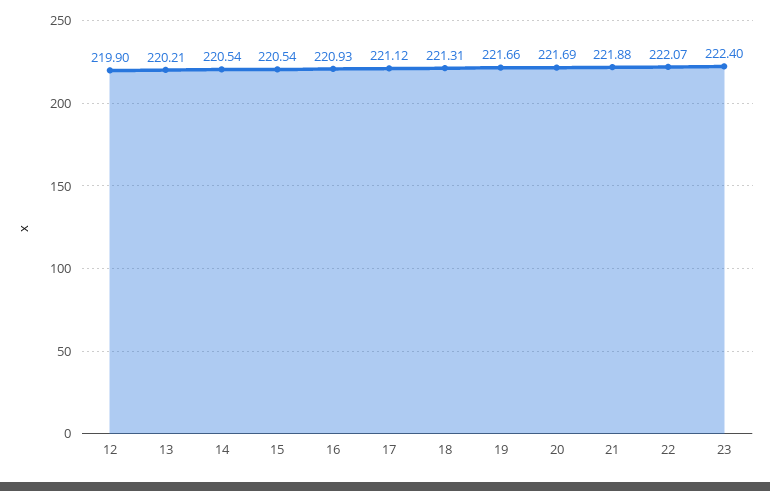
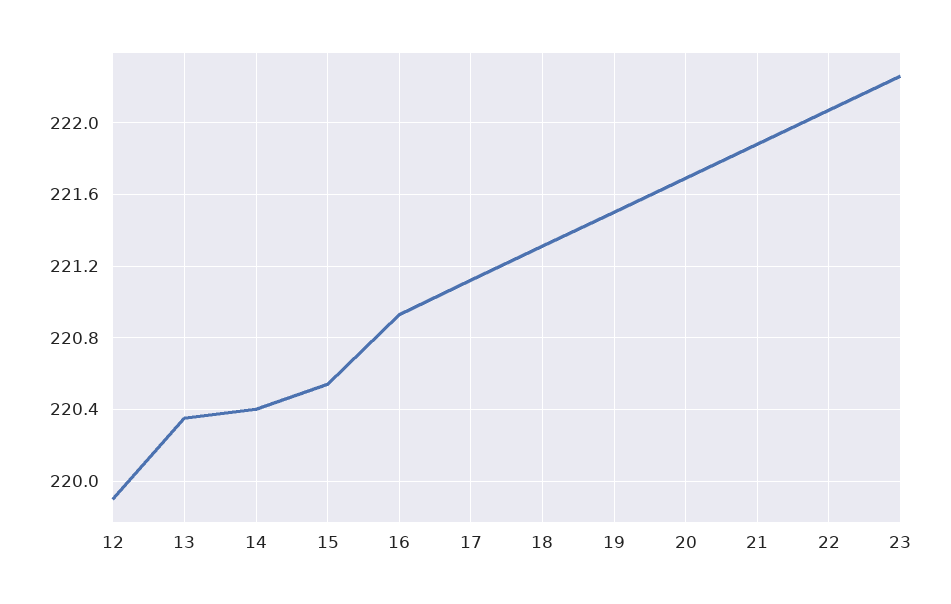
13: 220.21 -> 220.35
14: 220.54 -> 220.4
19: 221.66 -> 221.5
23: 222.4 -> 222.25

